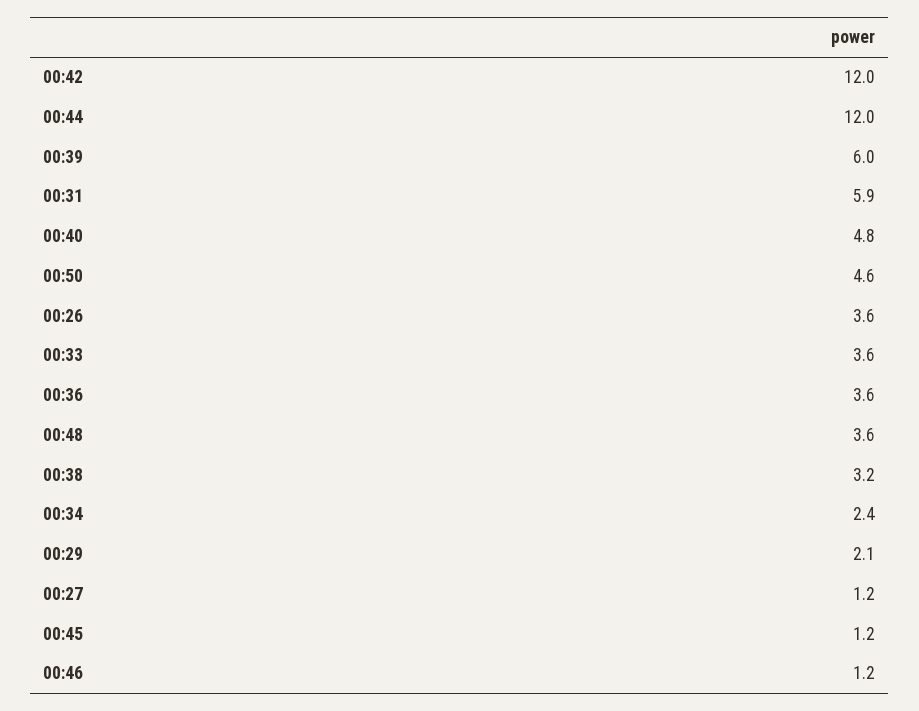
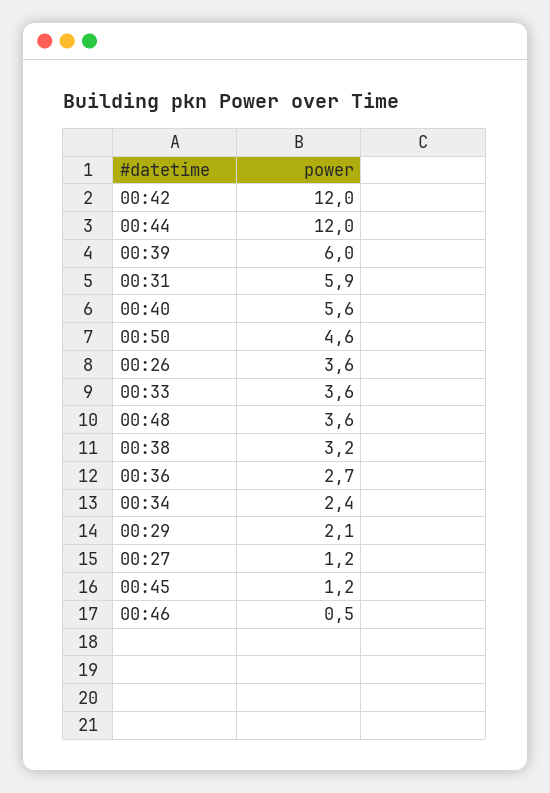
00:40: 4.8 -> 5.6
00:36: 3.6 -> 2.7
00:46: 1.2 -> 0.5

